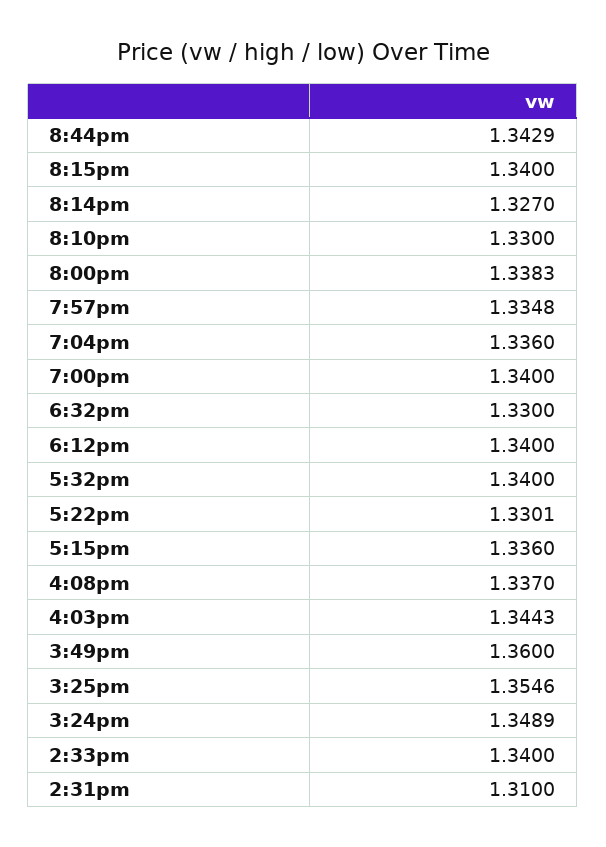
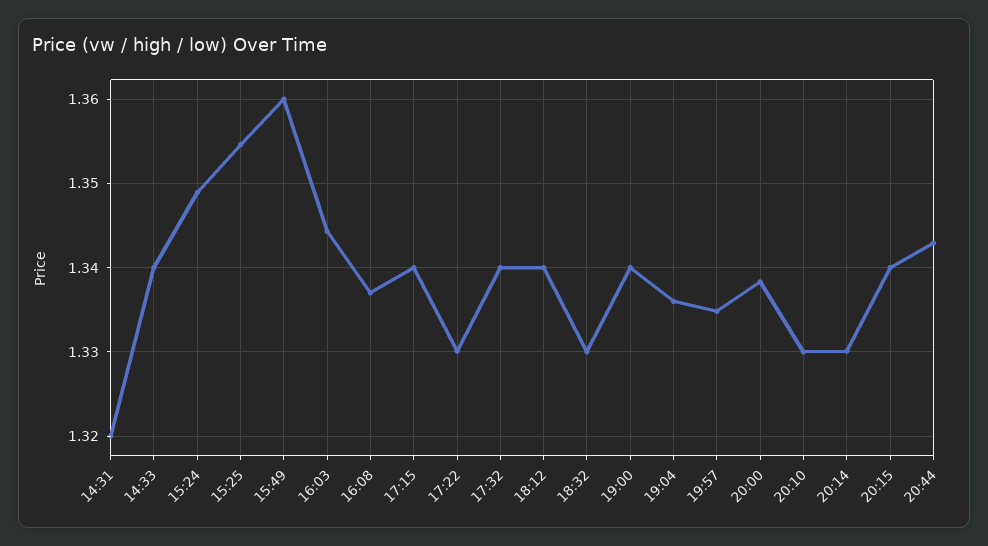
8:14pm: 1.327 -> 1.33
5:15pm: 1.336 -> 1.34
2:31pm: 1.31 -> 1.32

